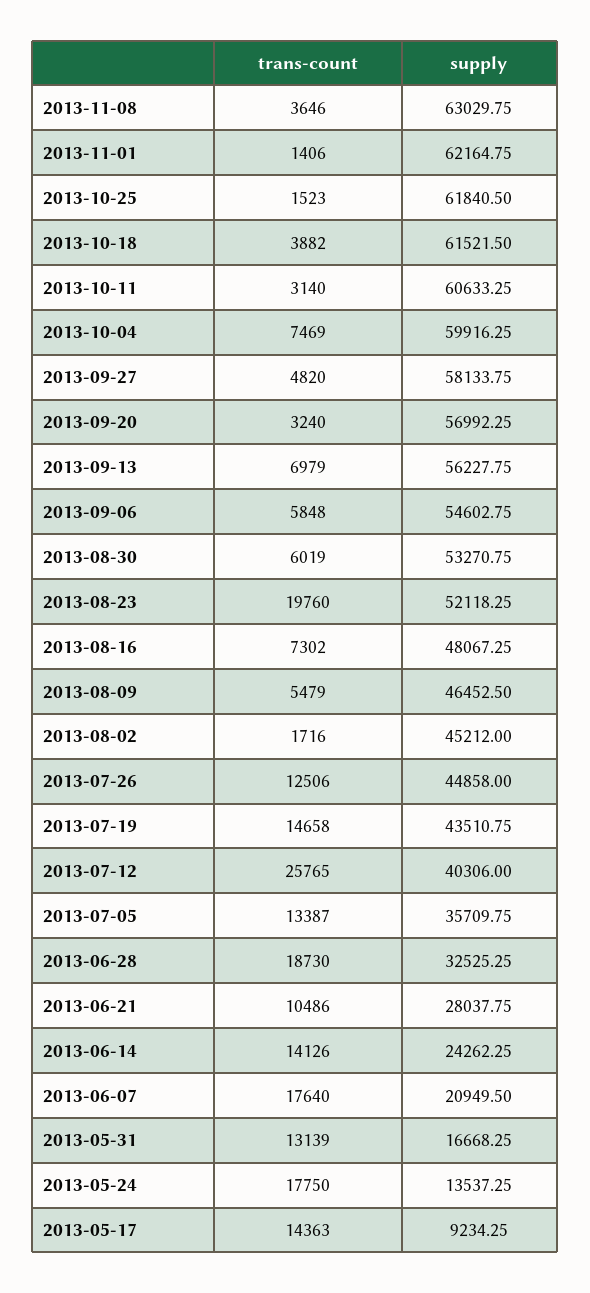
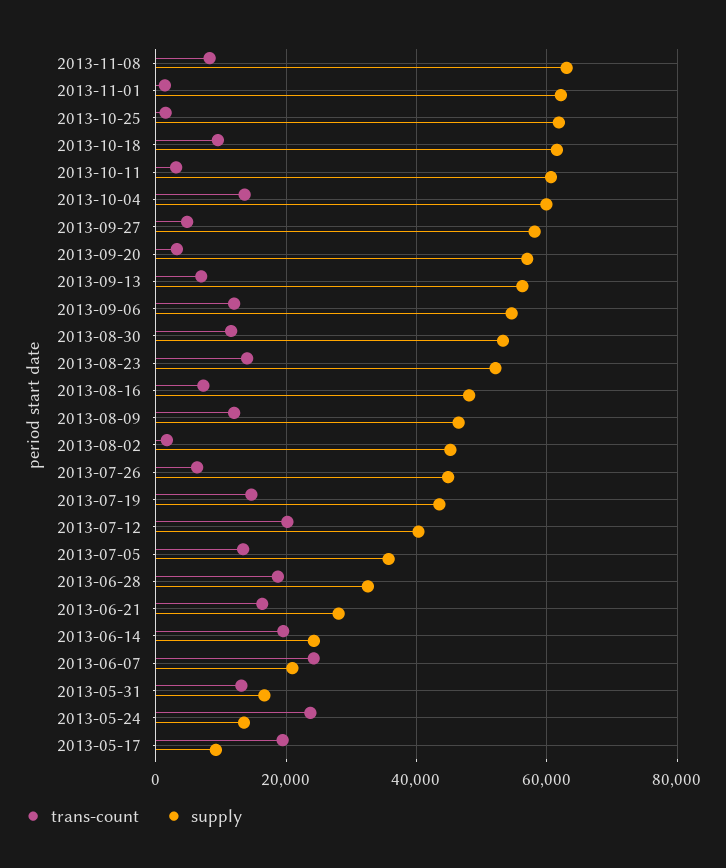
trans-count, 2013-11-08: 3646 -> 8000
trans-count, 2013-10-18: 3882 -> 10000
trans-count, 2013-10-04: 7469 -> 14000
trans-count, 2013-09-06: 5848 -> 12000
trans-count, 2013-08-30: 6019 -> 12000
trans-count, 2013-08-23: 19760 -> 14000
trans-count, 2013-08-09: 5479 -> 12000
trans-count, 2013-07-26: 12506 -> 6000
trans-count, 2013-07-12: 25765 -> 20000
trans-count, 2013-06-21: 10486 -> 16000
trans-count, 2013-06-14: 14126 -> 20000
trans-count, 2013-06-07: 17640 -> 24000
trans-count, 2013-05-24: 17750 -> 24000
trans-count, 2013-05-17: 14363 -> 20000

